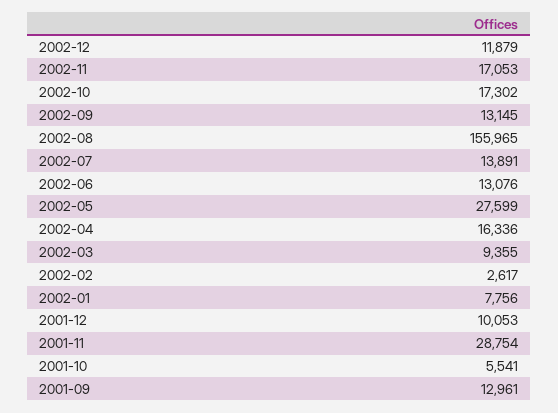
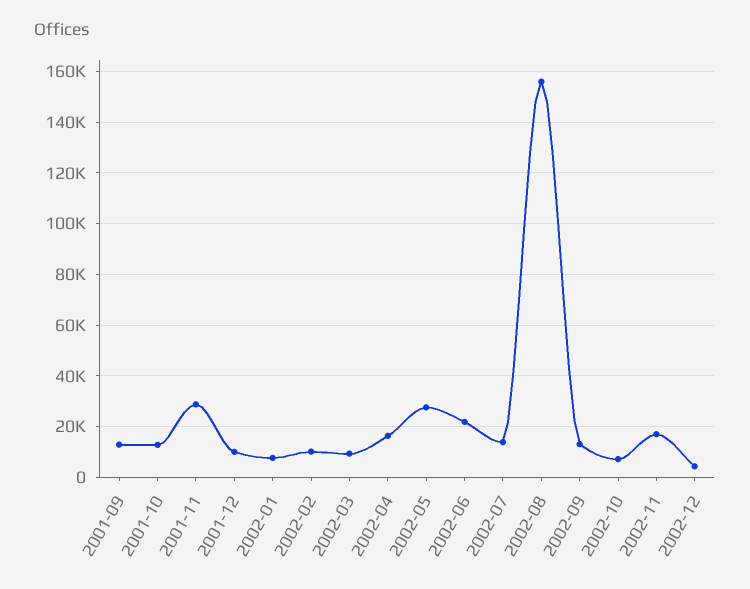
2002-12: 11879 -> 5000
2002-10: 17302 -> 7500
2002-06: 13076 -> 22500
2002-02: 2617 -> 10000
2001-10: 5541 -> 12500

